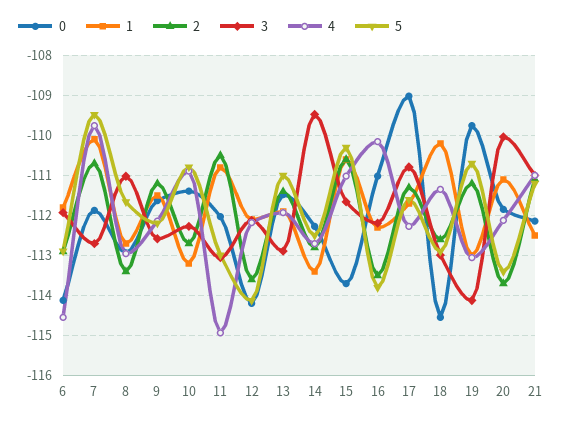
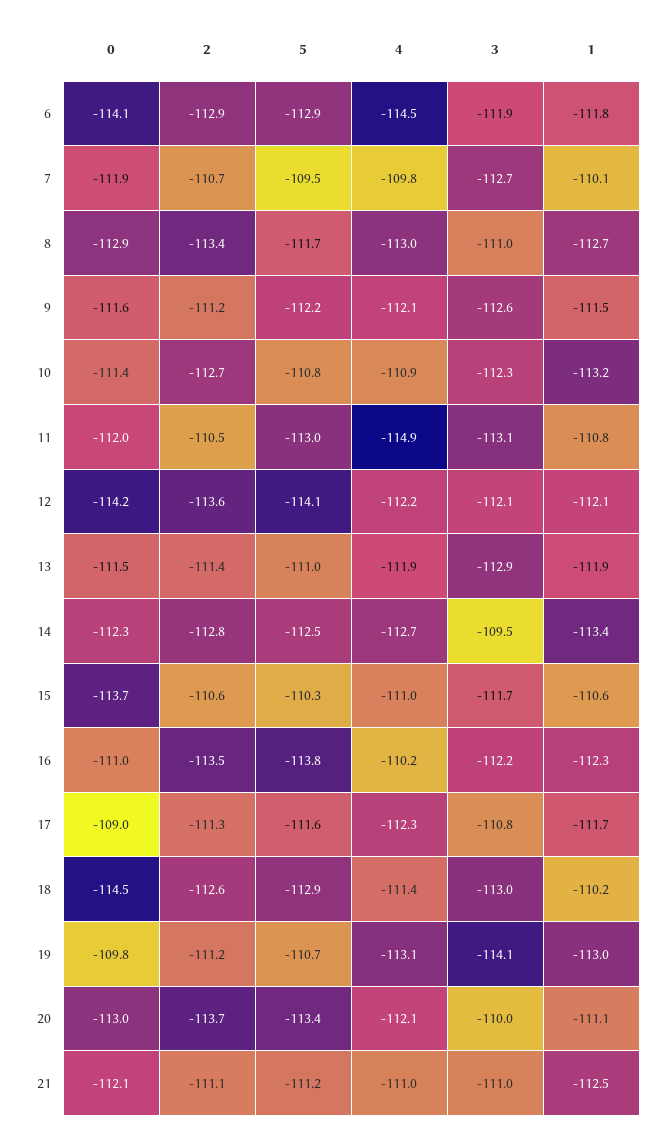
0, 20: -111.8 -> -113

